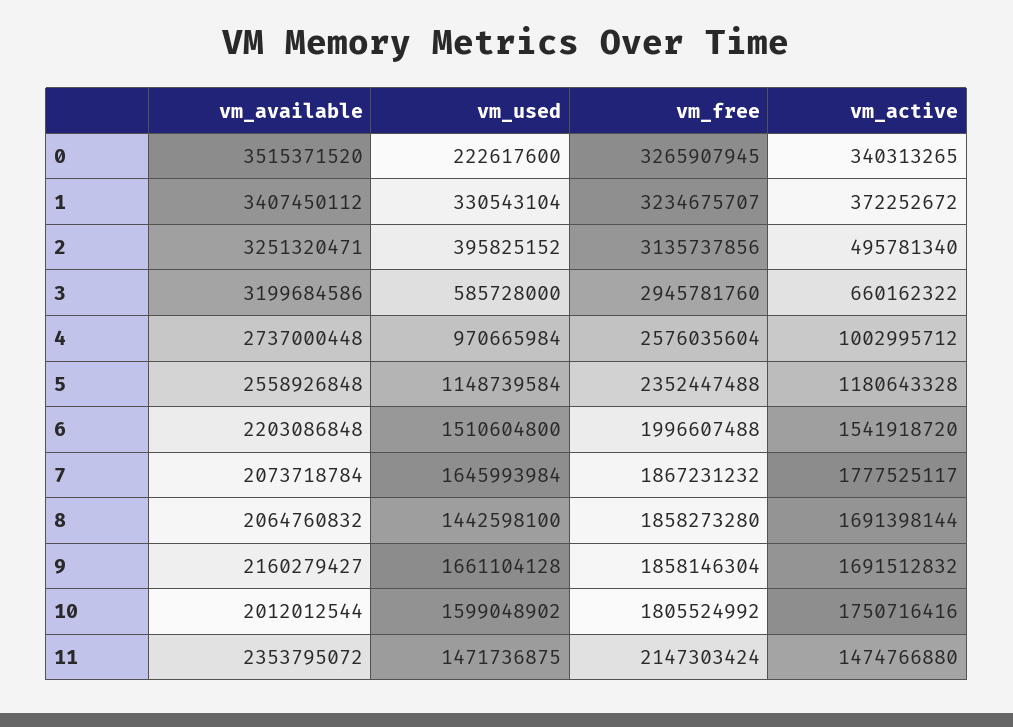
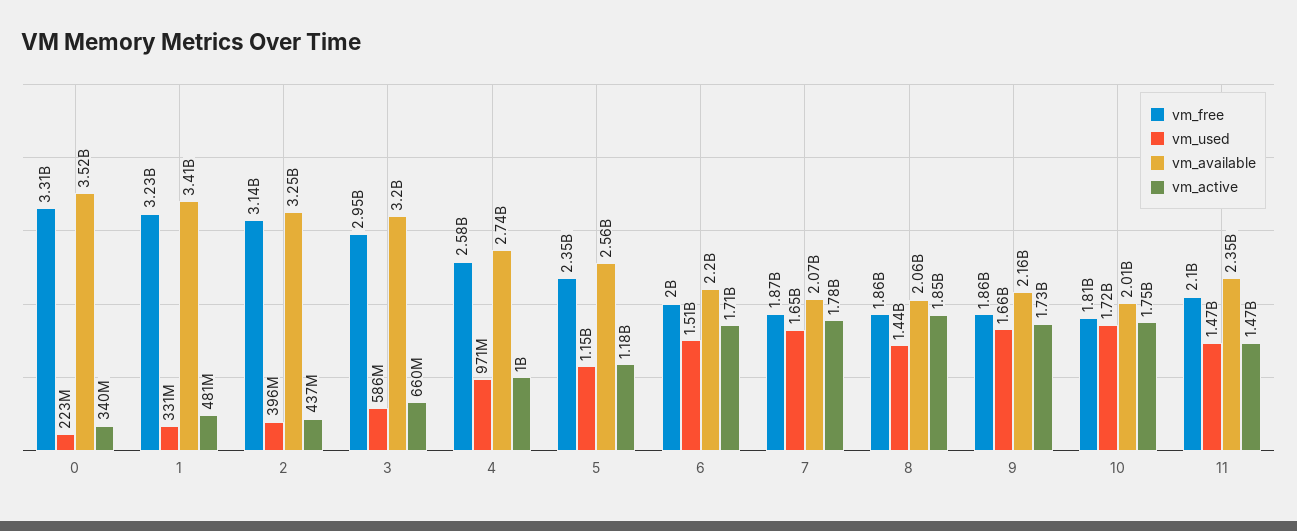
vm_free, 0: 3265907945 -> 3310000000
vm_active, 1: 372252672 -> 481000000
vm_active, 2: 495781340 -> 437000000
vm_active, 6: 1541918720 -> 1710000000
vm_active, 8: 1691398144 -> 1850000000
vm_active, 9: 1691512832 -> 1730000000
vm_used, 10: 1599048902 -> 1720000000
vm_free, 11: 2147303424 -> 2100000000

